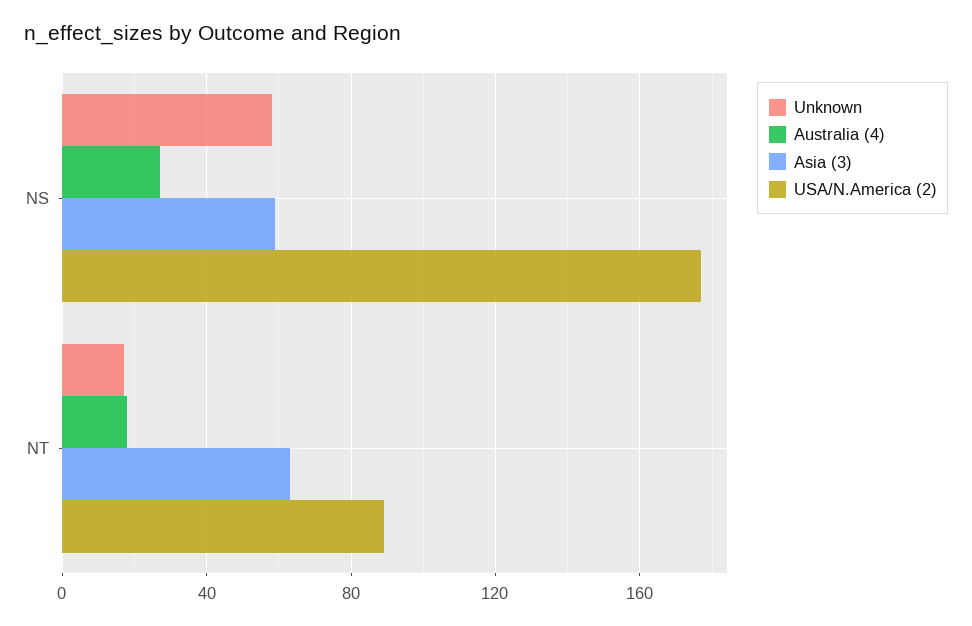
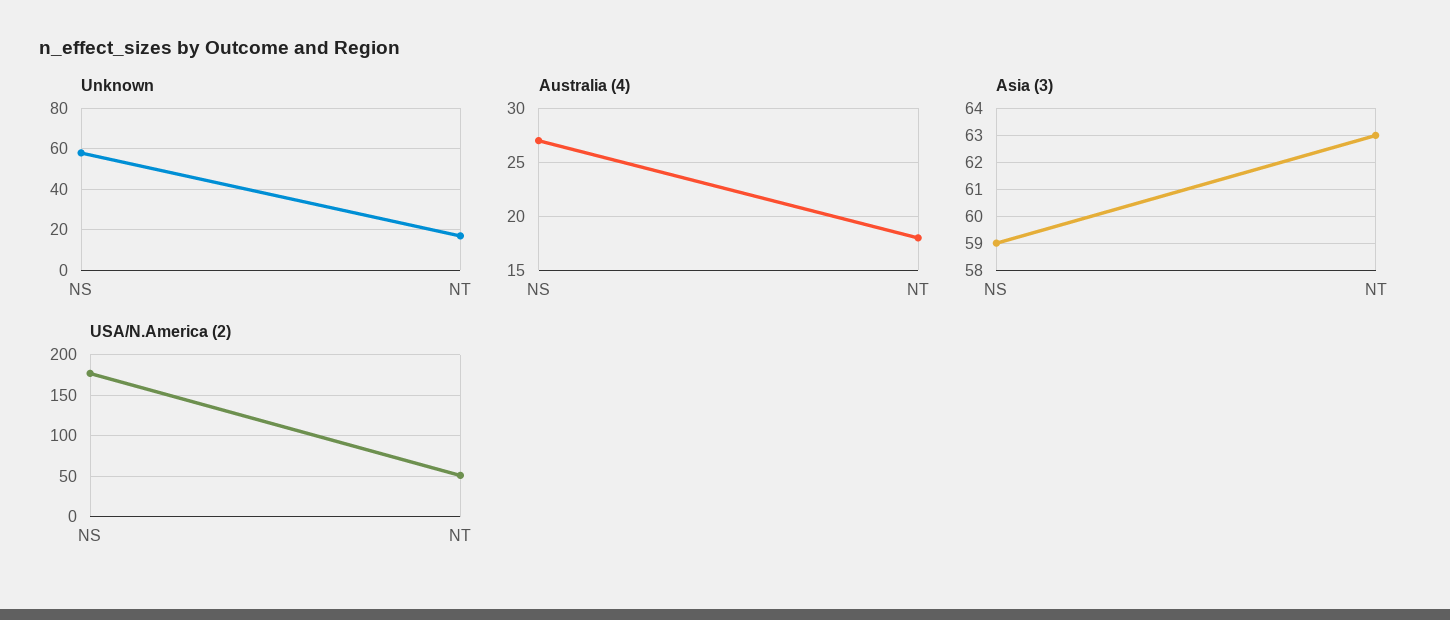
USA/N.America (2), NT: 90 -> 50

